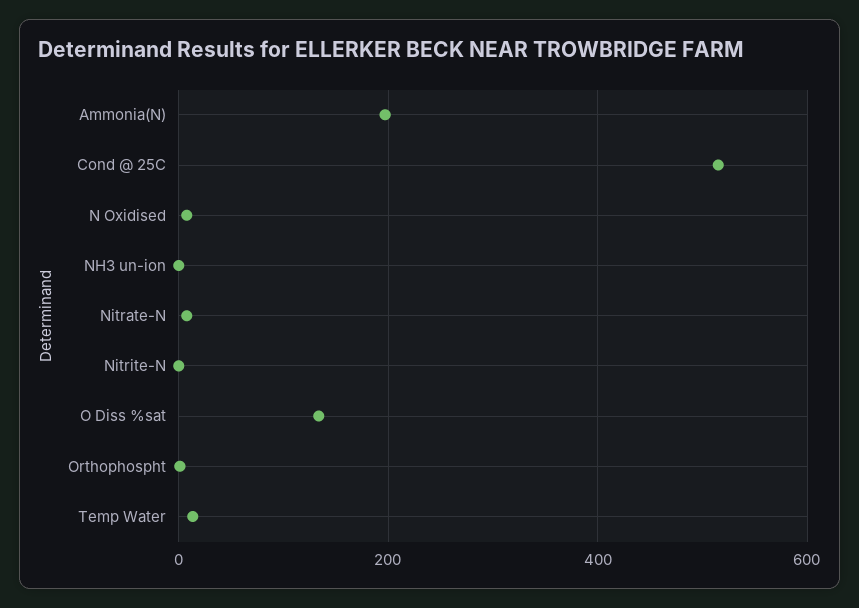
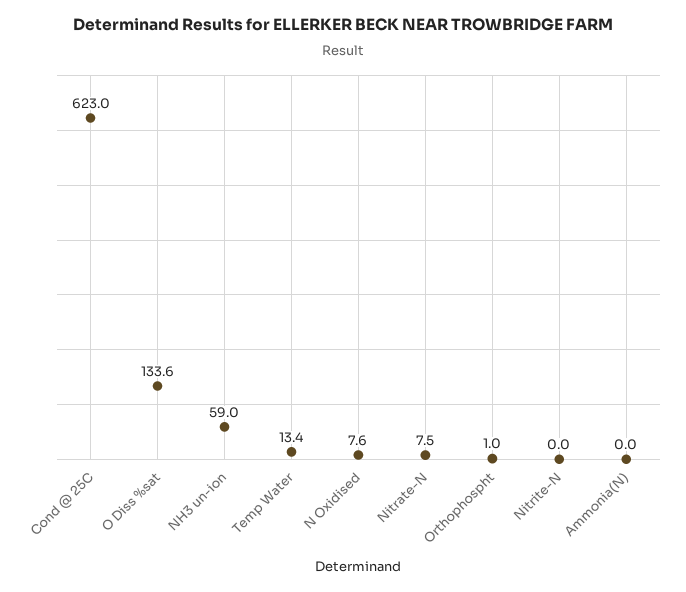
Ammonia(N): 200 -> 0
Cond @ 25C: 520 -> 623
NH3 un-ion: 0 -> 59

